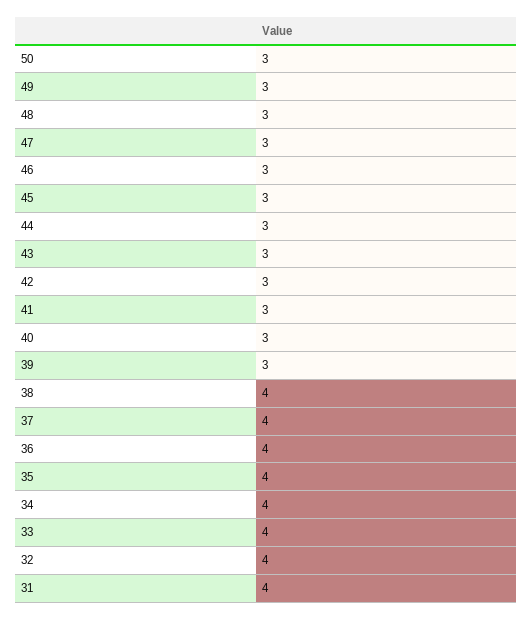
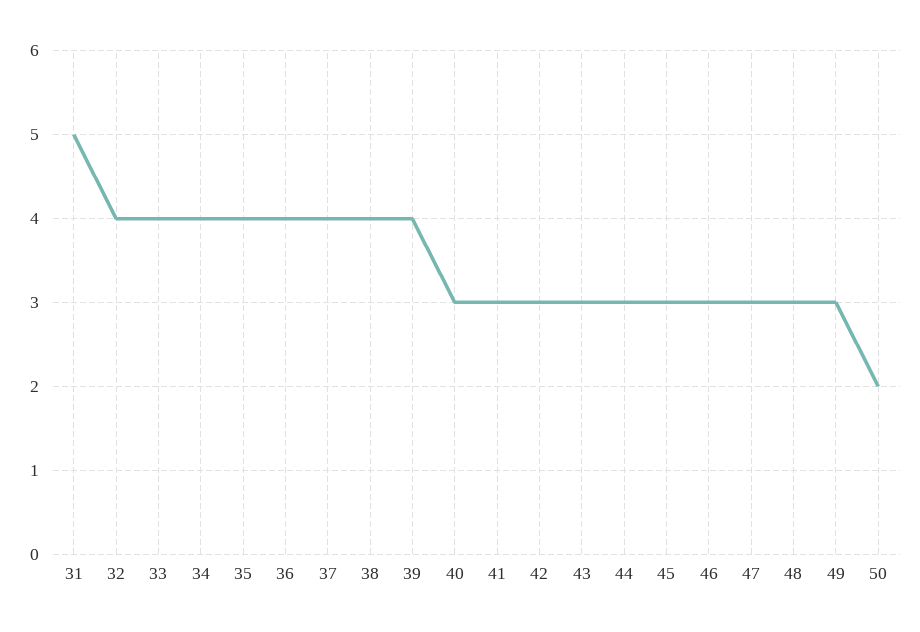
50: 3 -> 2
39: 3 -> 4
31: 4 -> 5

